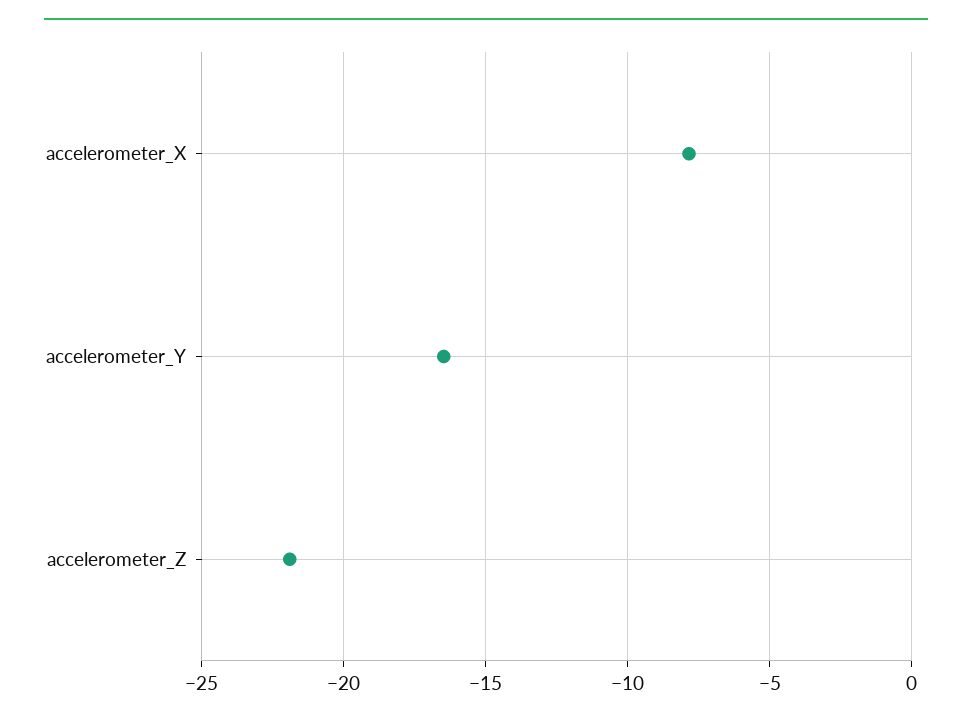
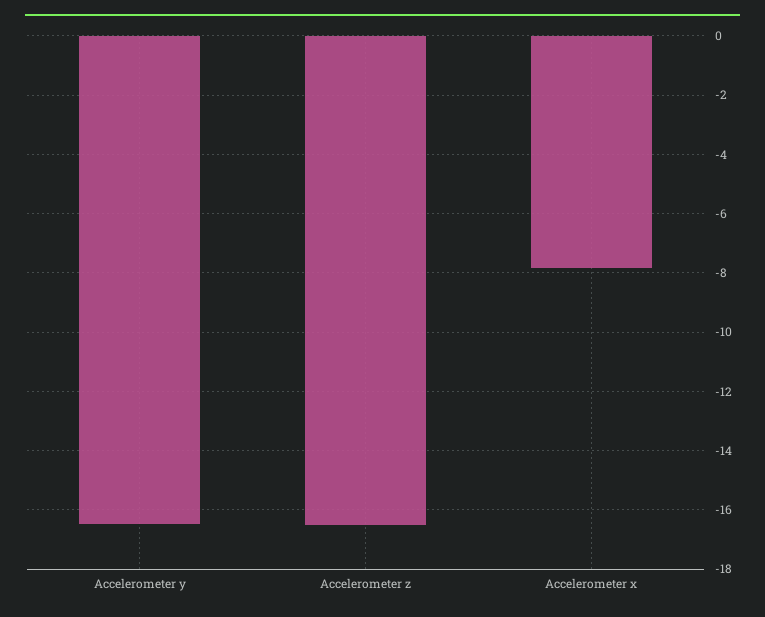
accelerometer_Z: -22 -> -16.5

